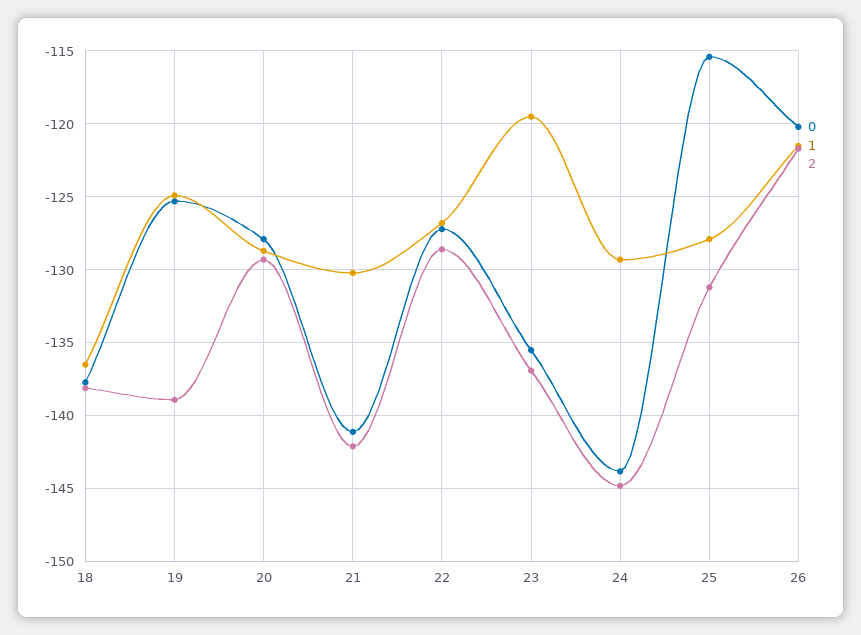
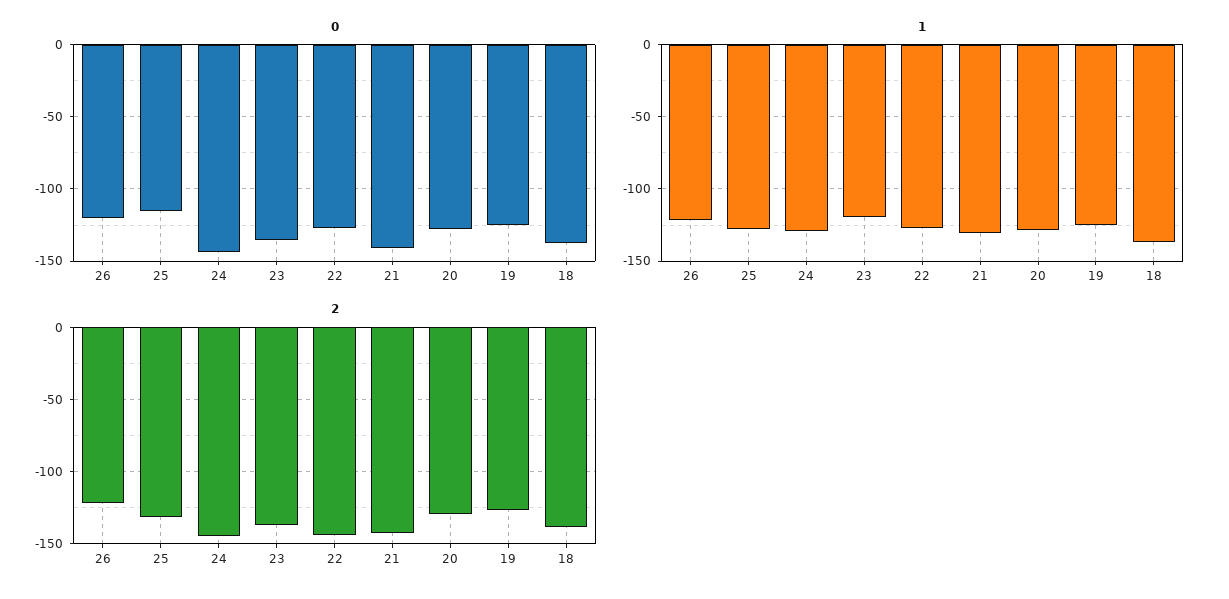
2, 19: -139 -> -125
2, 22: -128.5 -> -145

